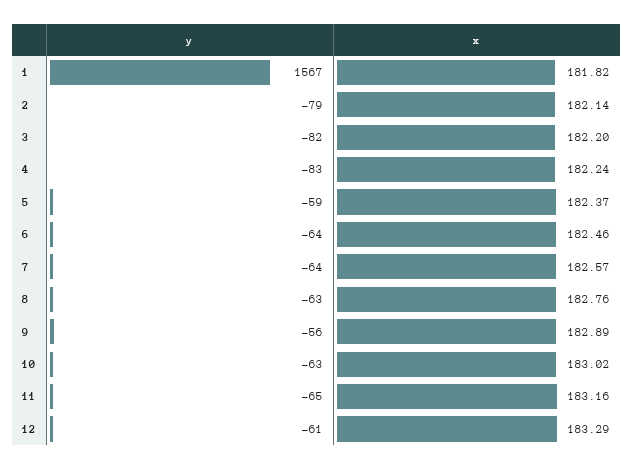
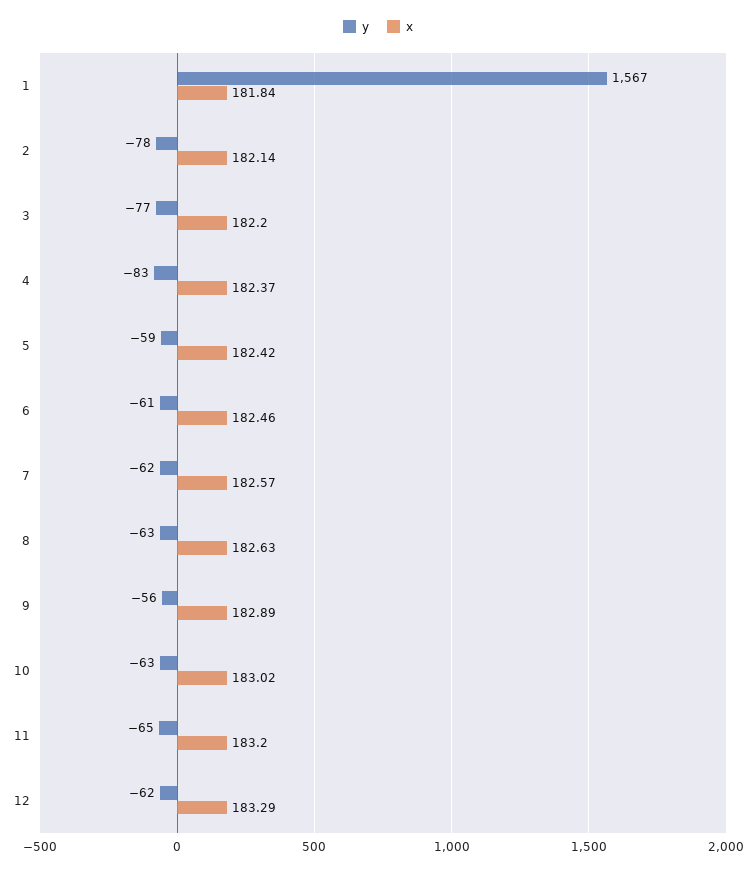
x, 1: 181.82 -> 181.84
y, 2: -79 -> -78
y, 3: -82 -> -77
x, 4: 182.24 -> 182.37
x, 5: 182.37 -> 182.42
y, 6: -64 -> -61
y, 7: -64 -> -62
x, 8: 182.76 -> 182.63
x, 11: 183.16 -> 183.2
y, 12: -61 -> -62

